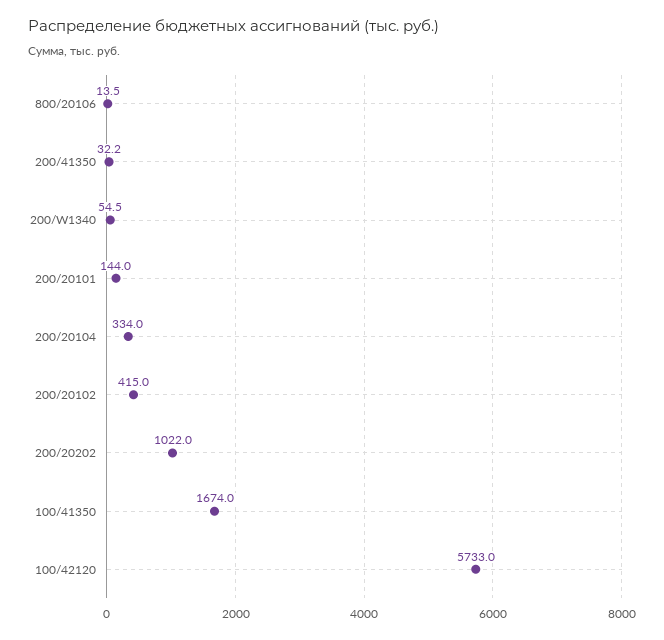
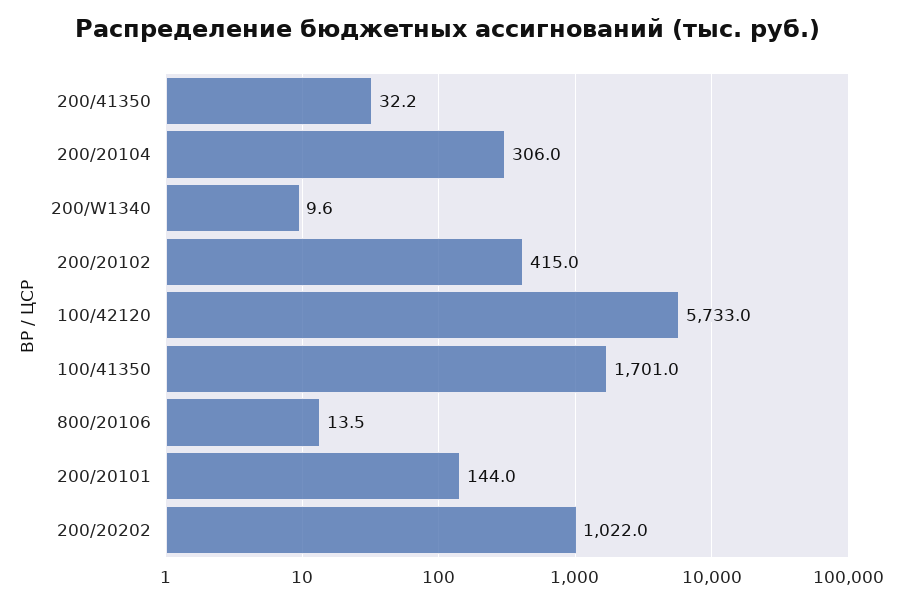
200/W1340: 54.5 -> 9.6
200/20104: 334 -> 306
100/41350: 1674 -> 1701

